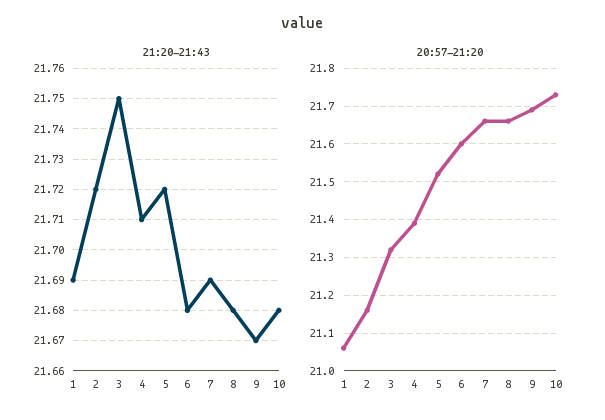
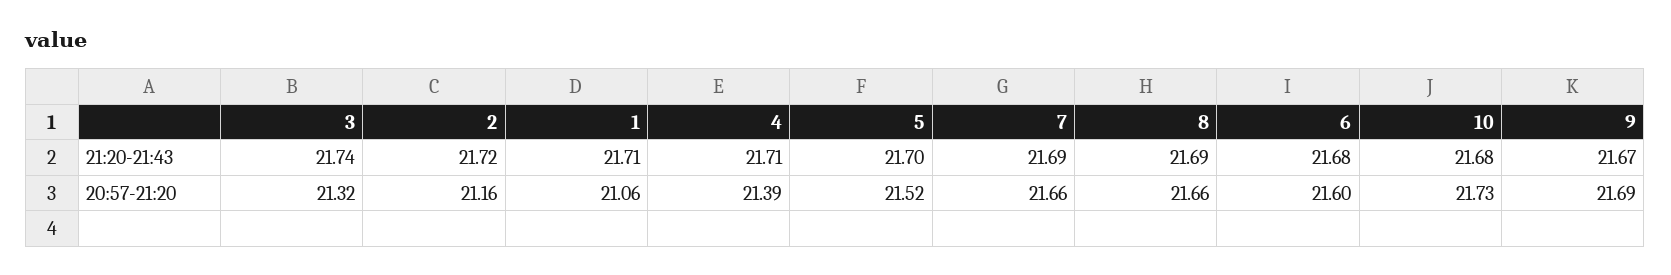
21:20-21:43, 1: 21.69 -> 21.71
21:20-21:43, 3: 21.75 -> 21.74
21:20-21:43, 5: 21.72 -> 21.7
21:20-21:43, 8: 21.68 -> 21.69

